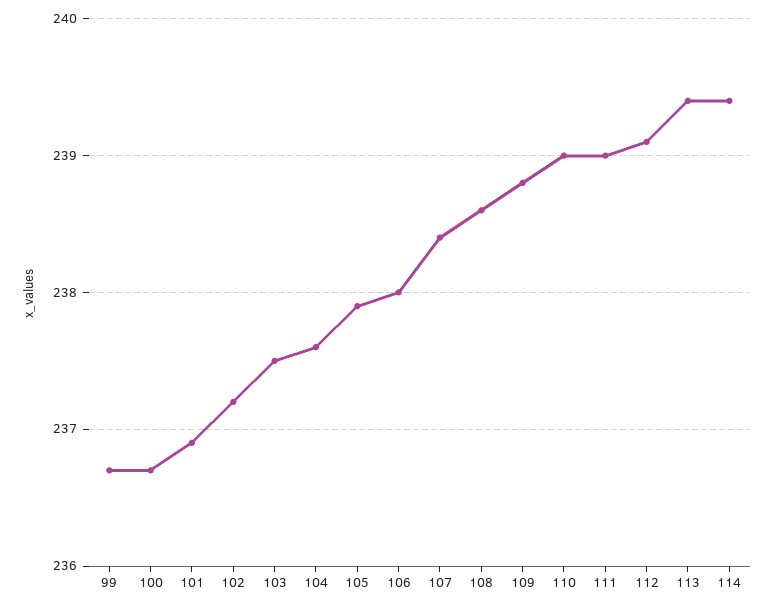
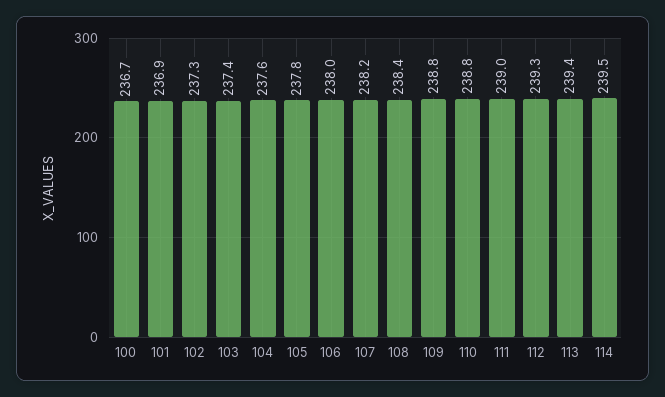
99: 236.7 -> none
102: 237.2 -> 237.3
103: 237.5 -> 237.4
105: 237.9 -> 237.8
107: 238.4 -> 238.2
108: 238.6 -> 238.4
110: 239 -> 238.8
112: 239.1 -> 239.3
114: 239.4 -> 239.5

